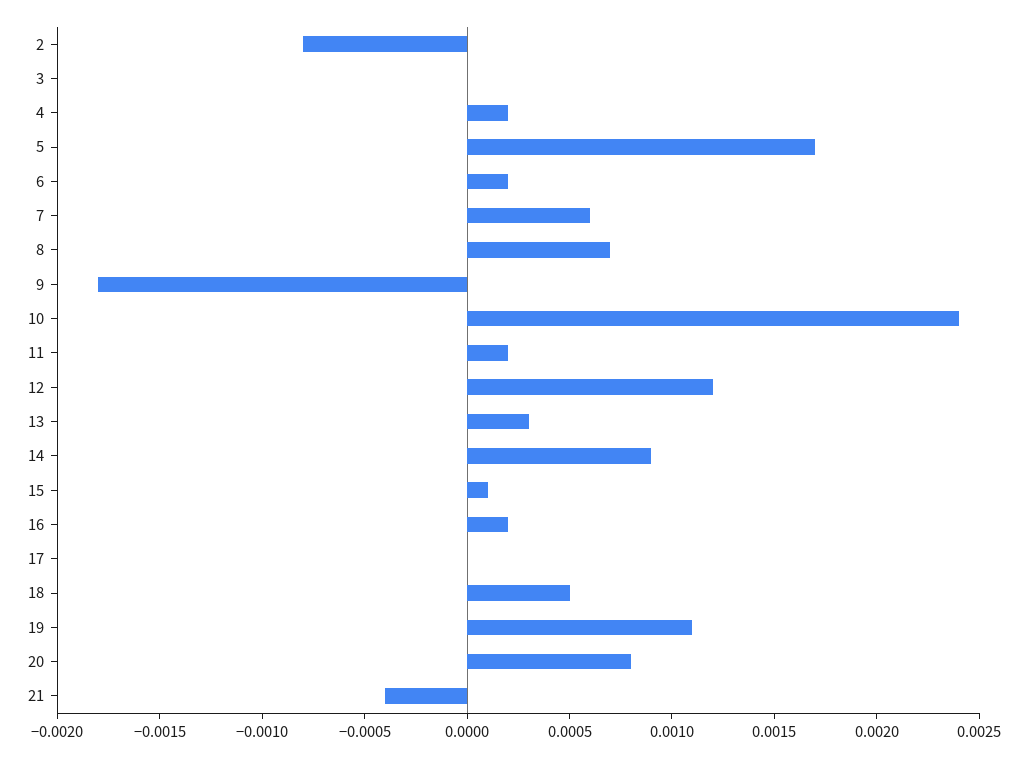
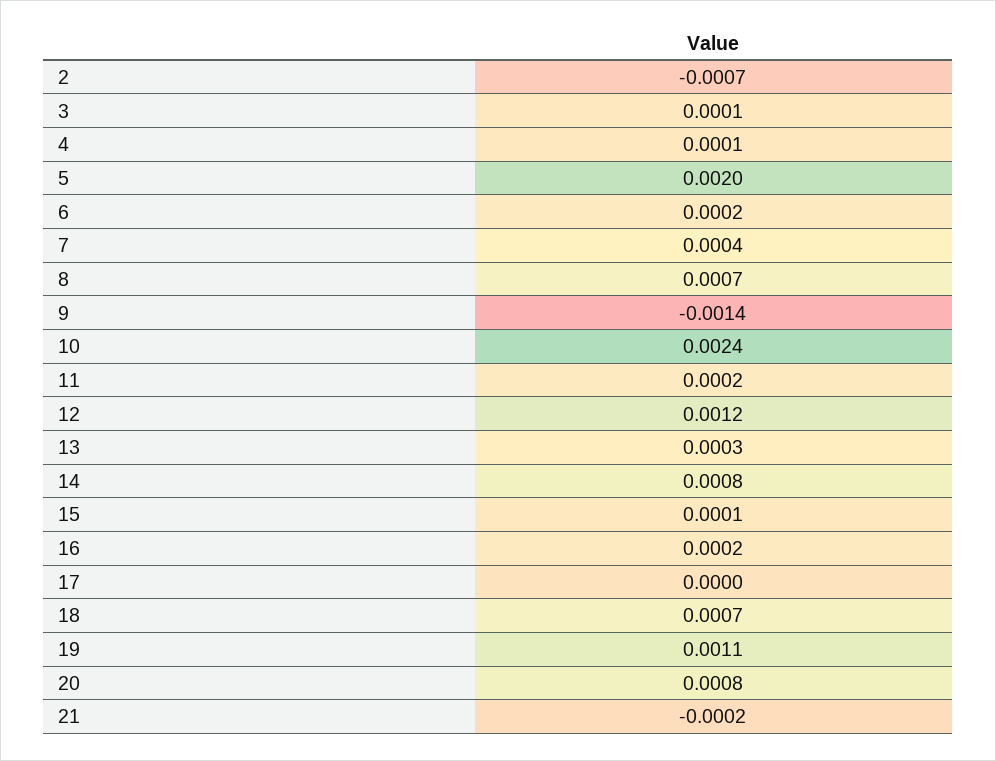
2: -0.0008 -> -0.0007
3: 0 -> 0.0001
4: 0.0002 -> 0.0001
5: 0.0017 -> 0.002
7: 0.0006 -> 0.0004
9: -0.0018 -> -0.0014
14: 0.0009 -> 0.0008
18: 0.0005 -> 0.0007
21: -0.0004 -> -0.0002

